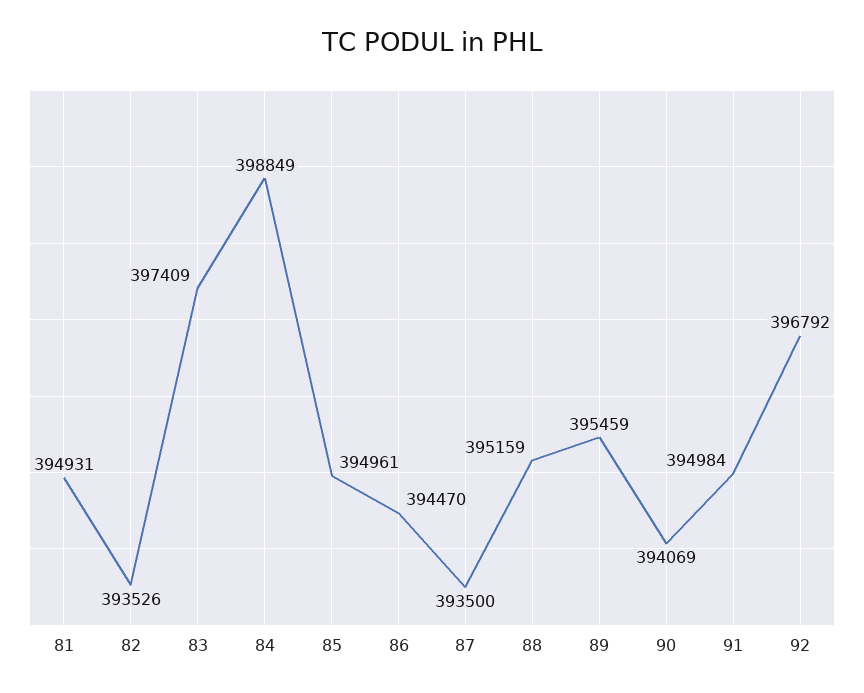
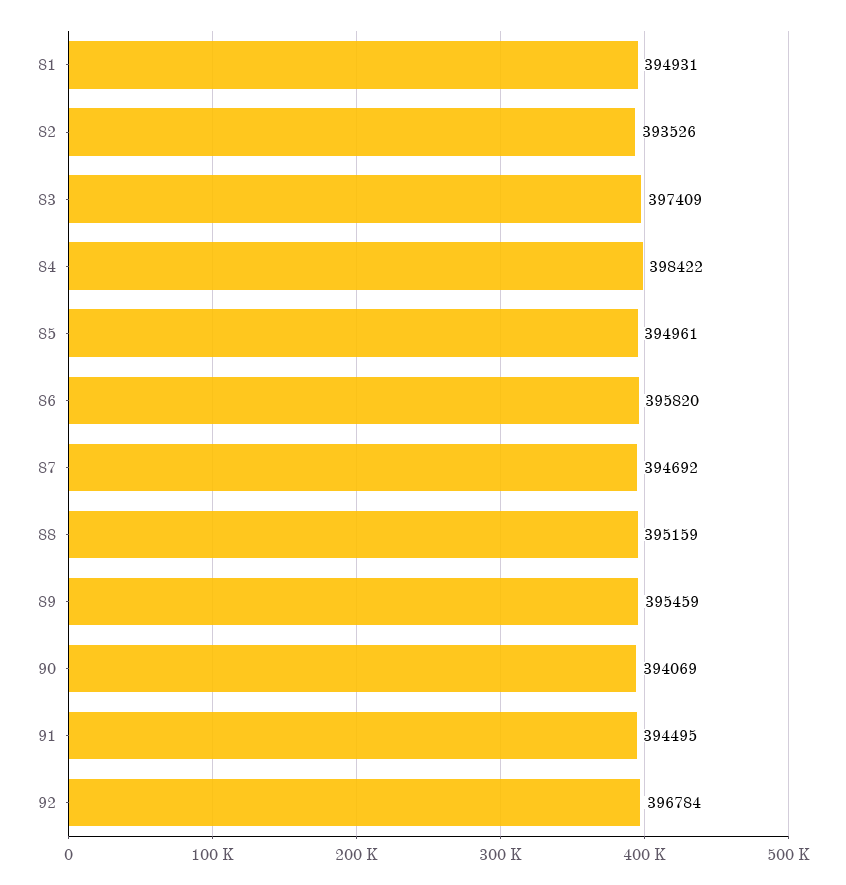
84: 398849 -> 398422
86: 394470 -> 395820
87: 393500 -> 394692
91: 394984 -> 394495
92: 396792 -> 396784

